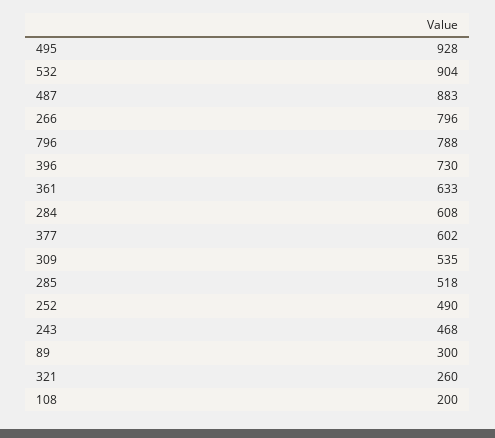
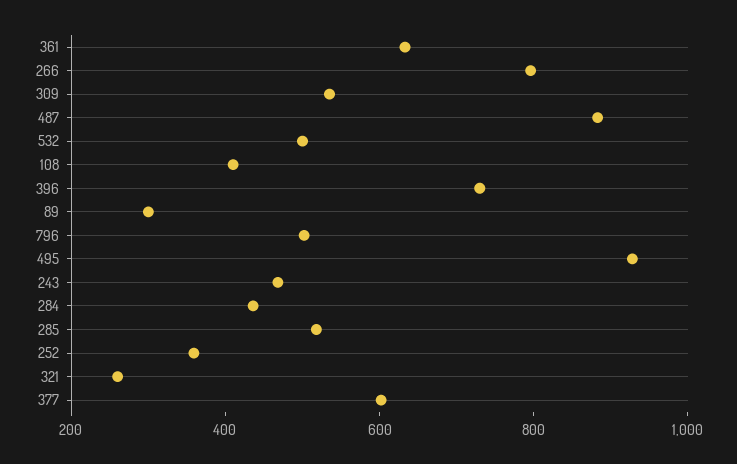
532: 904 -> 500
796: 788 -> 500
284: 608 -> 450
252: 490 -> 350
108: 200 -> 400

